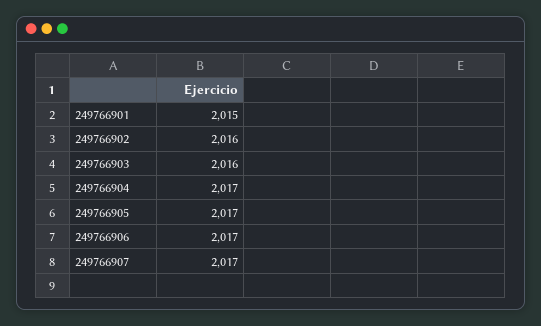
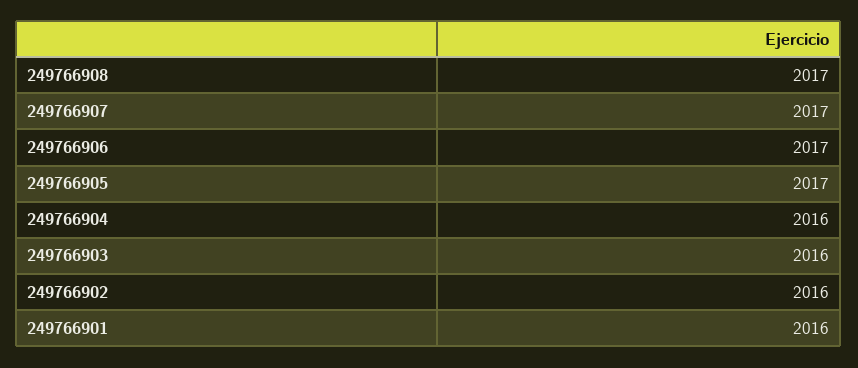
249766901: 2015 -> 2016
249766904: 2017 -> 2016
249766908: none -> 2017

